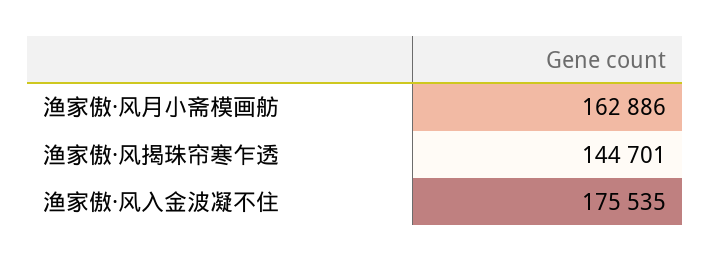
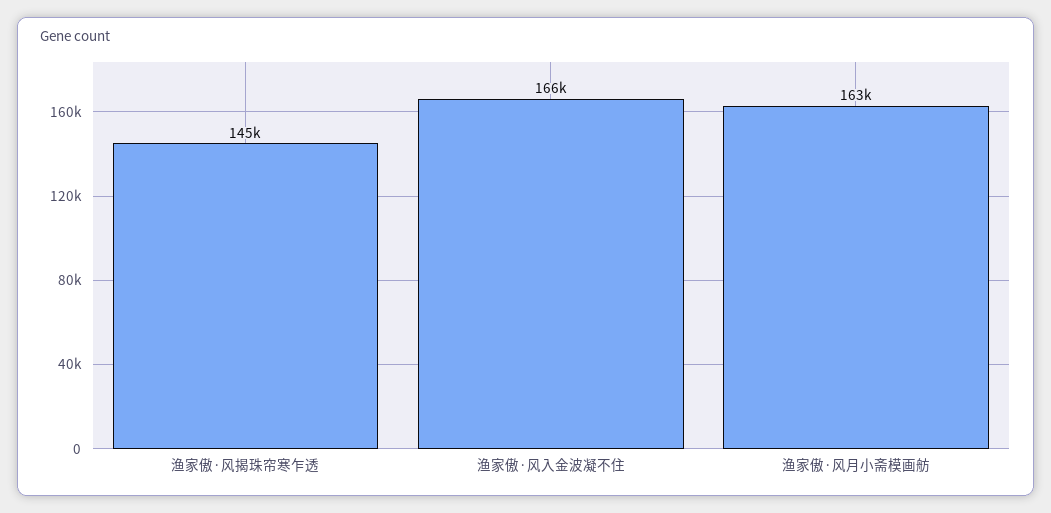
渔家傲·风入金波凝不住: 175535 -> 166000

